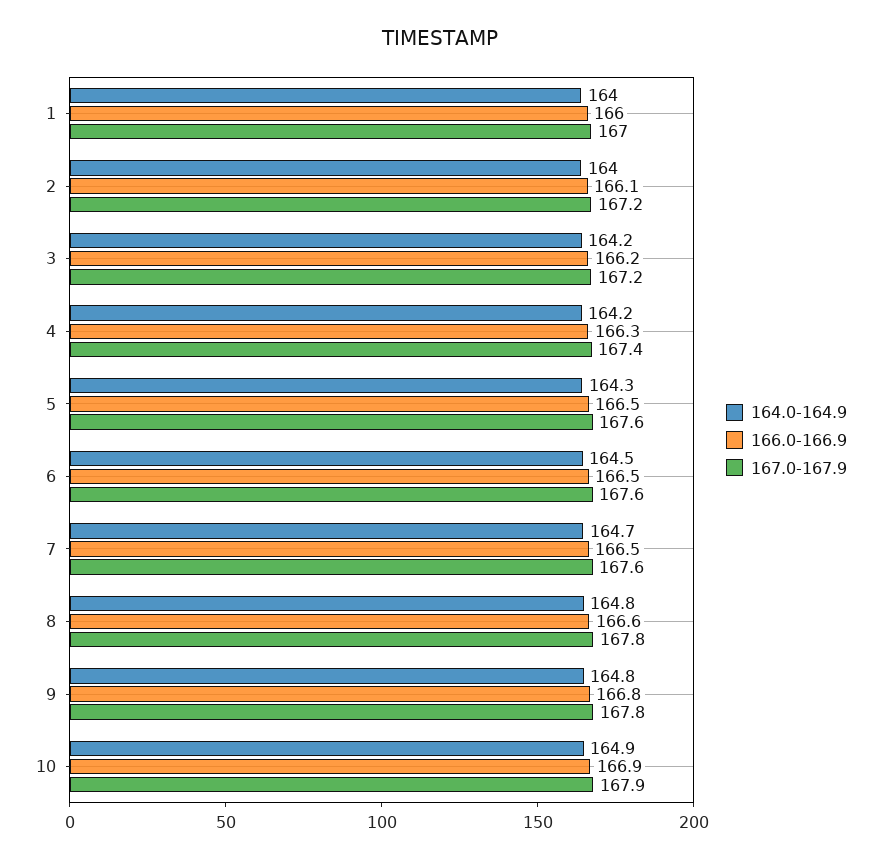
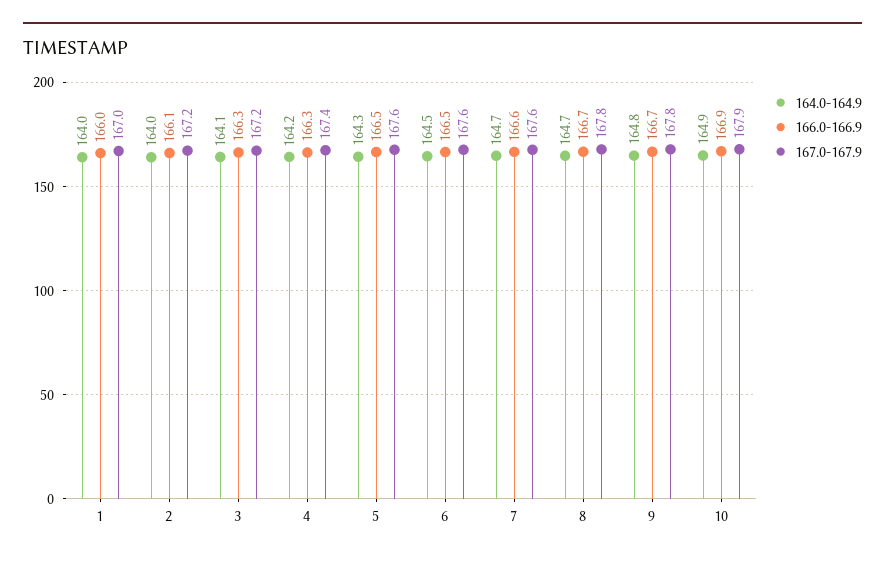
164.0-164.9, 3: 164.2 -> 164.1
166.0-166.9, 3: 166.2 -> 166.3
166.0-166.9, 7: 166.5 -> 166.6
164.0-164.9, 8: 164.8 -> 164.7
166.0-166.9, 8: 166.6 -> 166.7
166.0-166.9, 9: 166.8 -> 166.7

